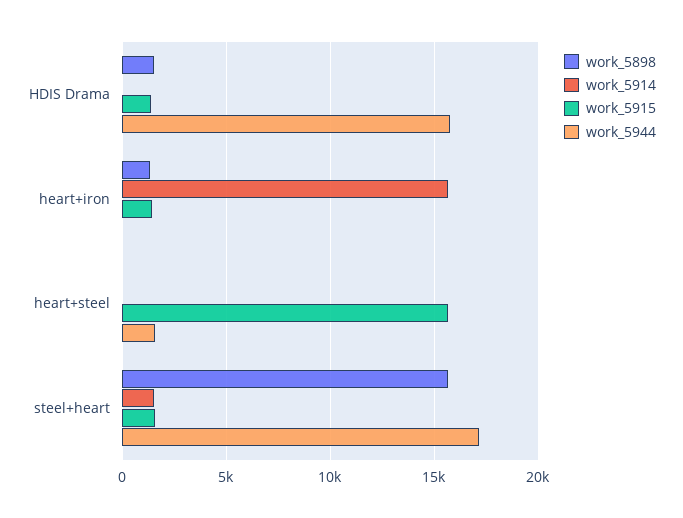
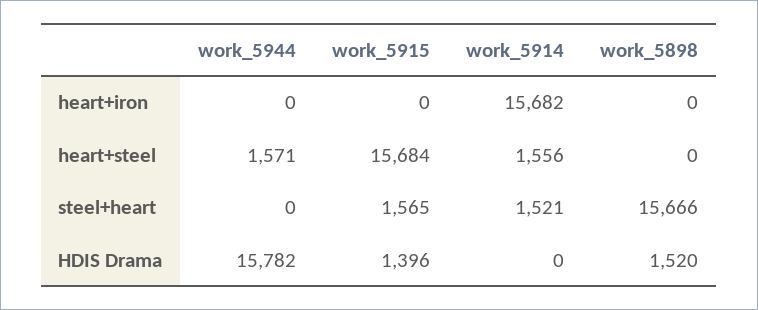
work_5898, heart+iron: 1500 -> 0
work_5915, heart+iron: 1500 -> 0
work_5914, heart+steel: 0 -> 1556
work_5944, steel+heart: 17000 -> 0

